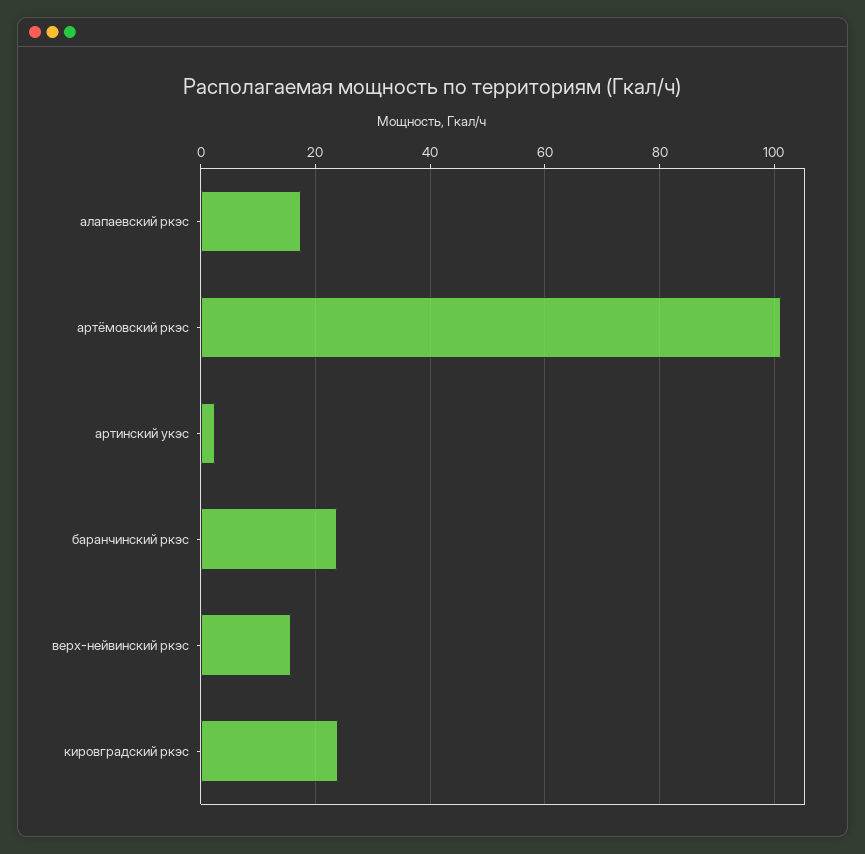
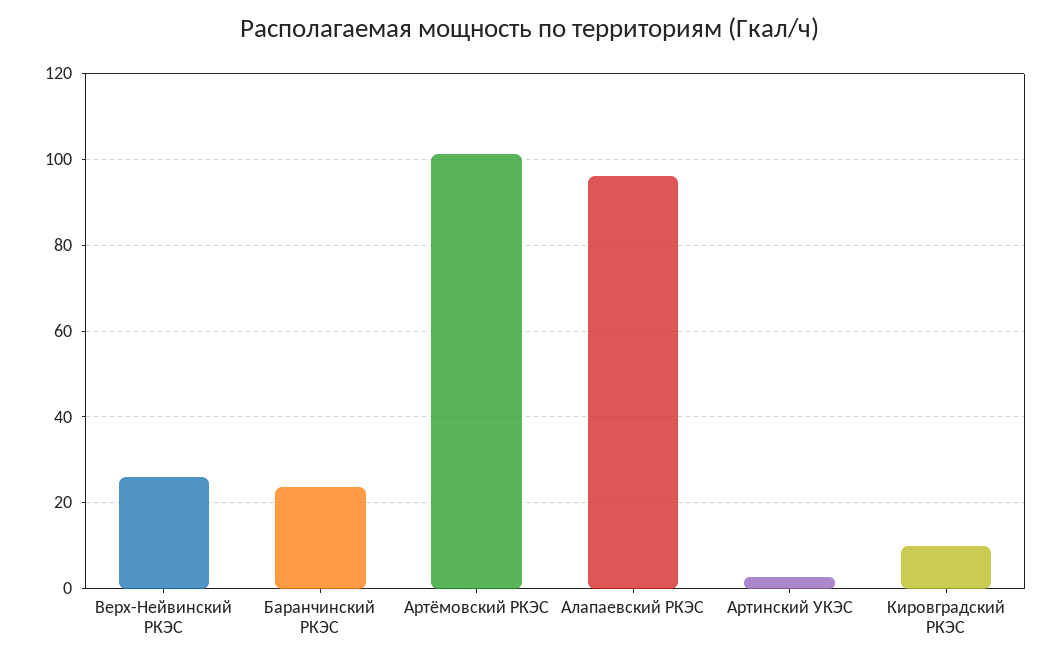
алапаевский ркэс: 18 -> 96
верх-нейвинский ркэс: 16 -> 26
кировградский ркэс: 24 -> 10

